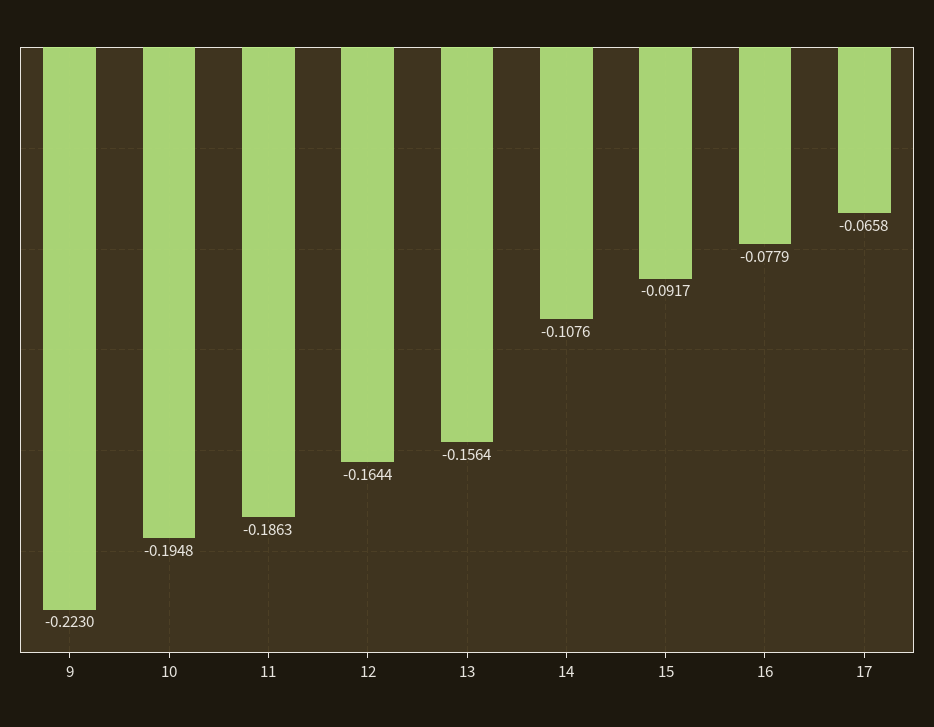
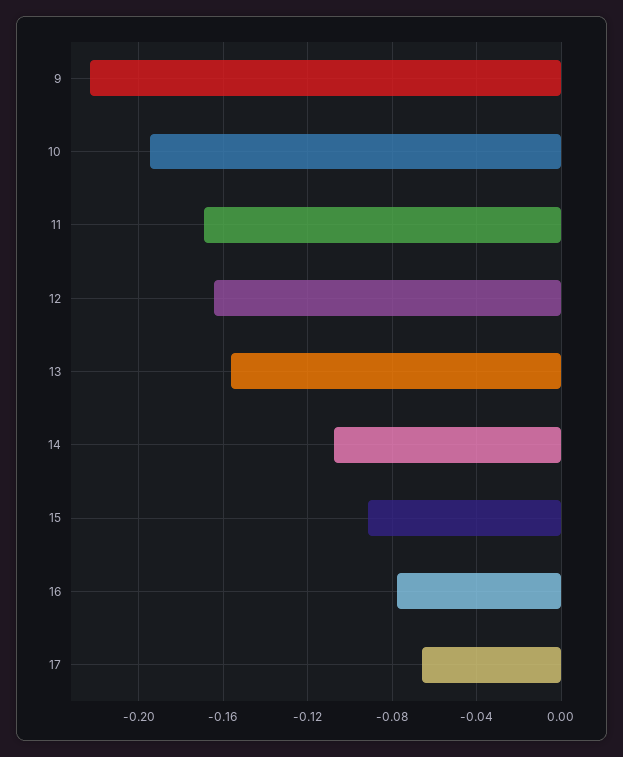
11: -0.1863 -> -0.17

